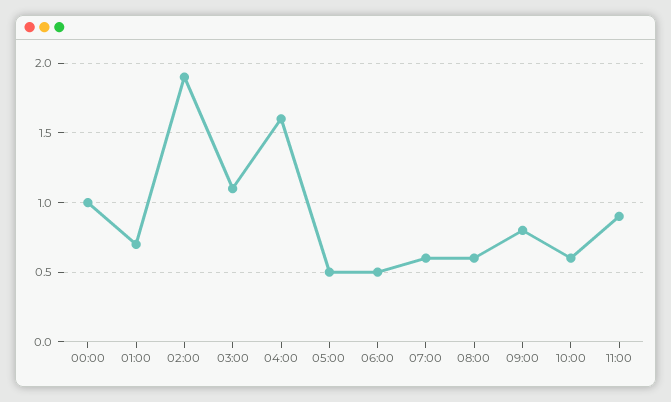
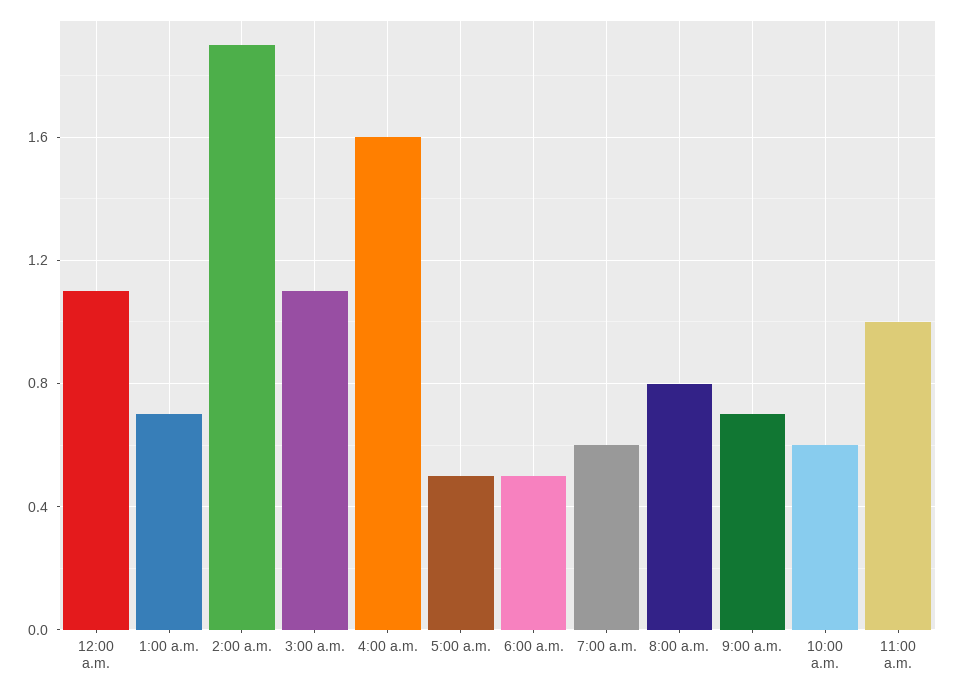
00:00: 1 -> 1.1
08:00: 0.6 -> 0.8
09:00: 0.8 -> 0.7
11:00: 0.9 -> 1

